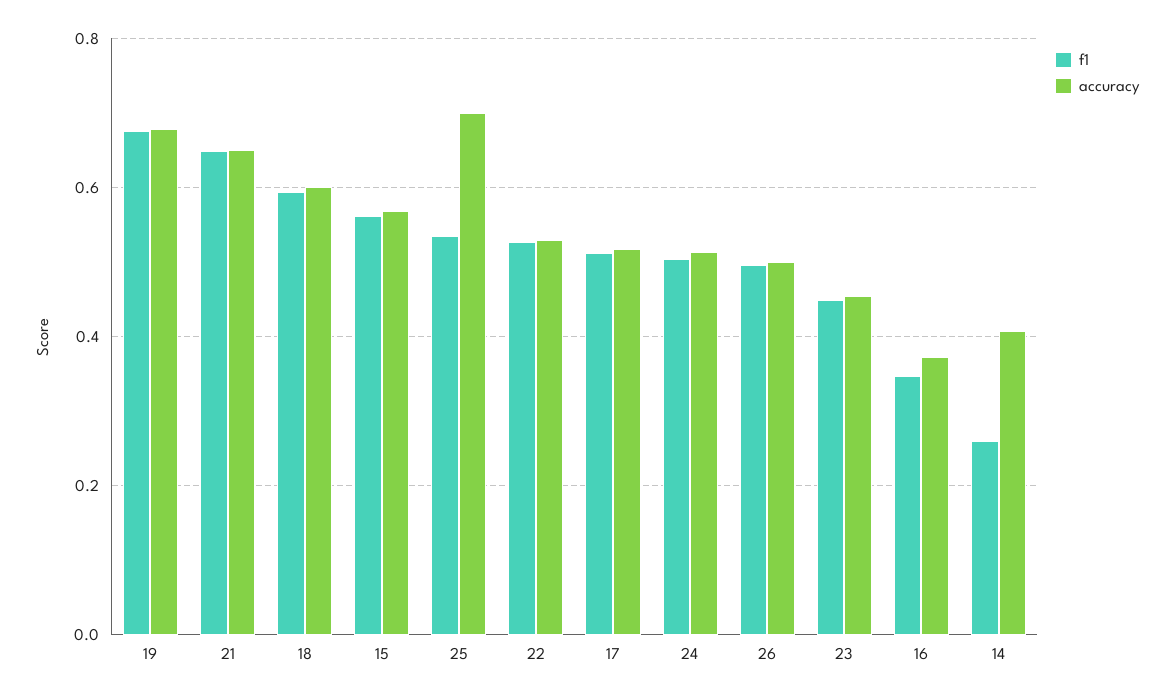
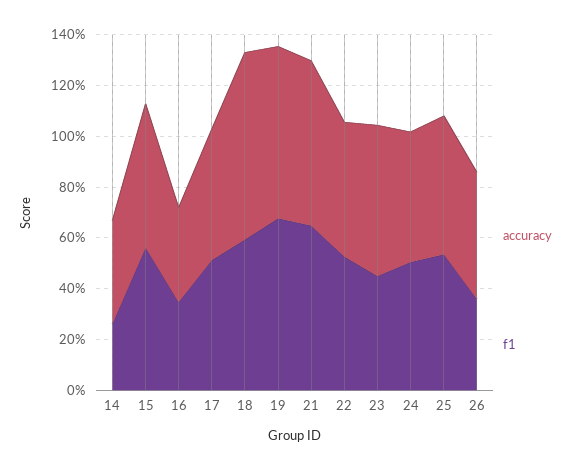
accuracy, 18: 0.6 -> 0.75
accuracy, 25: 0.7 -> 0.55
f1, 26: 0.5 -> 0.35
accuracy, 23: 0.46 -> 0.6

